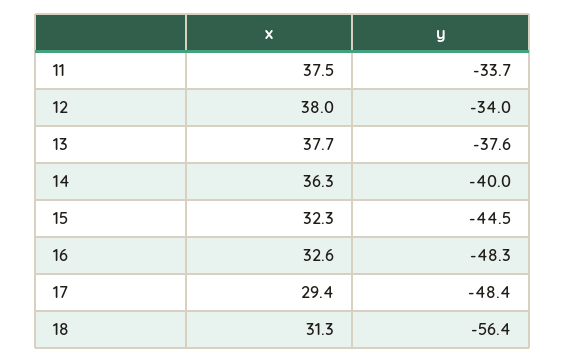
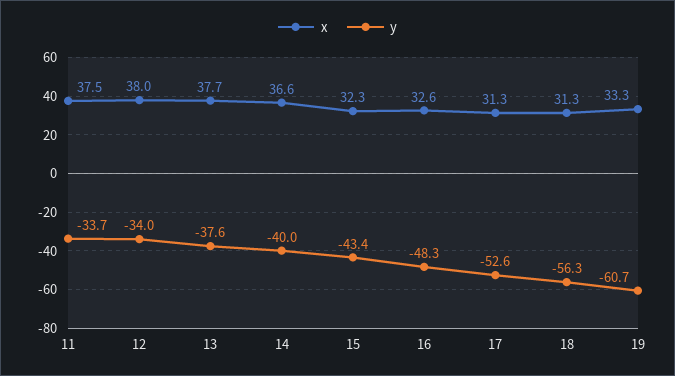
x, 14: 36.3 -> 36.6
y, 15: -44.5 -> -43.4
x, 17: 29.4 -> 31.3
y, 17: -48.4 -> -52.6
y, 18: -56.4 -> -56.3
x, 19: none -> 33.3
y, 19: none -> -60.7

